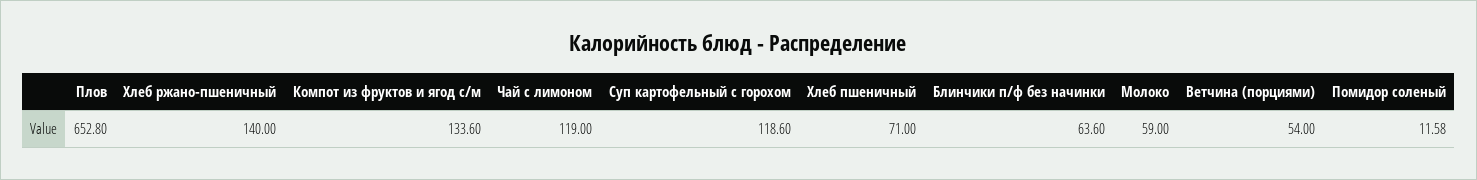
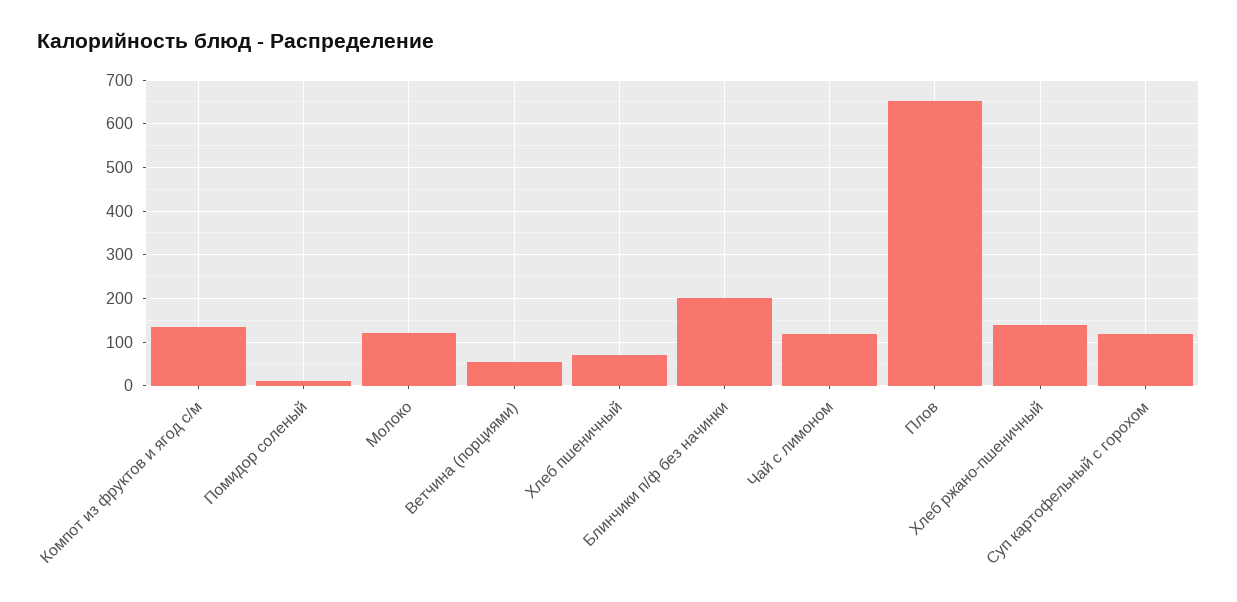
Блинчики п/ф без начинки: 63.6 -> 200
Молоко: 59 -> 120

